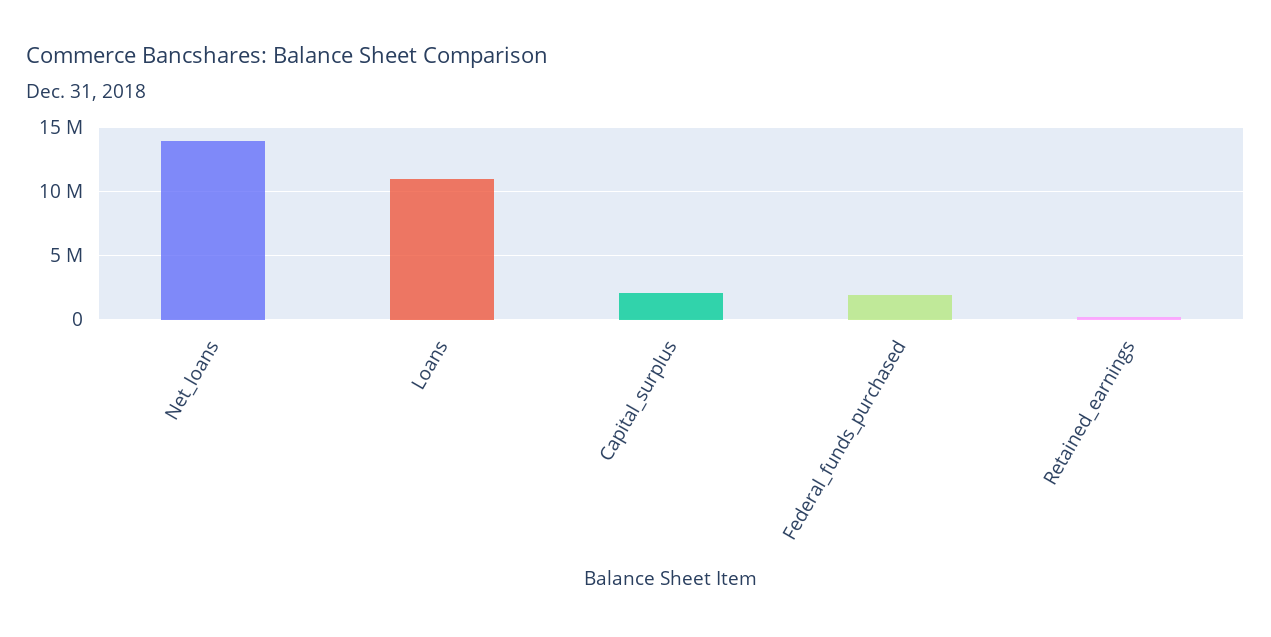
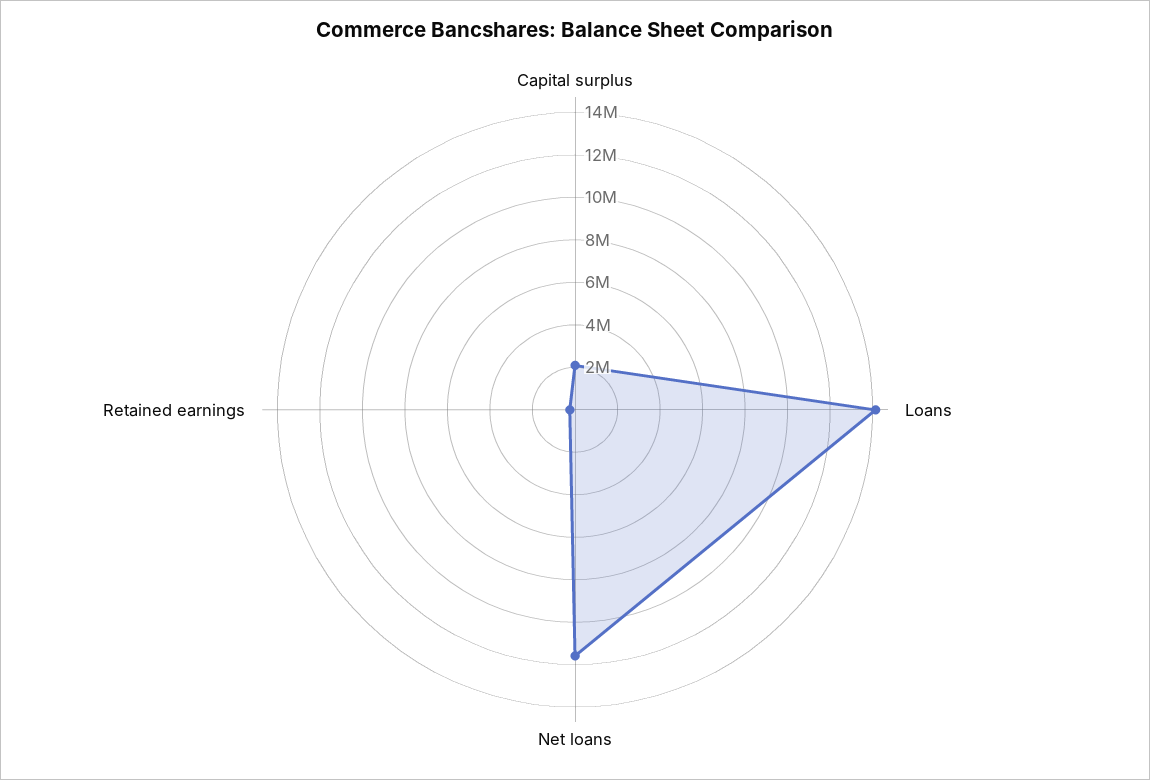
Net_loans: 14000000 -> 11500000
Loans: 11000000 -> 14000000
Federal_funds_purchased: 2000000 -> none

